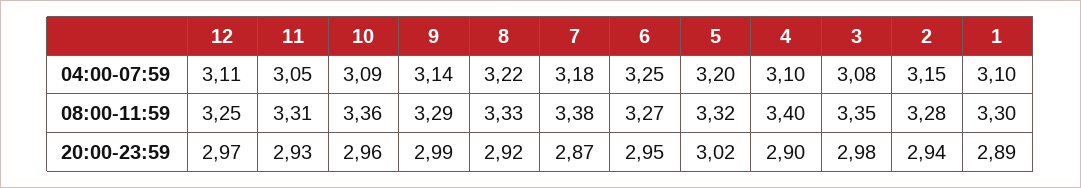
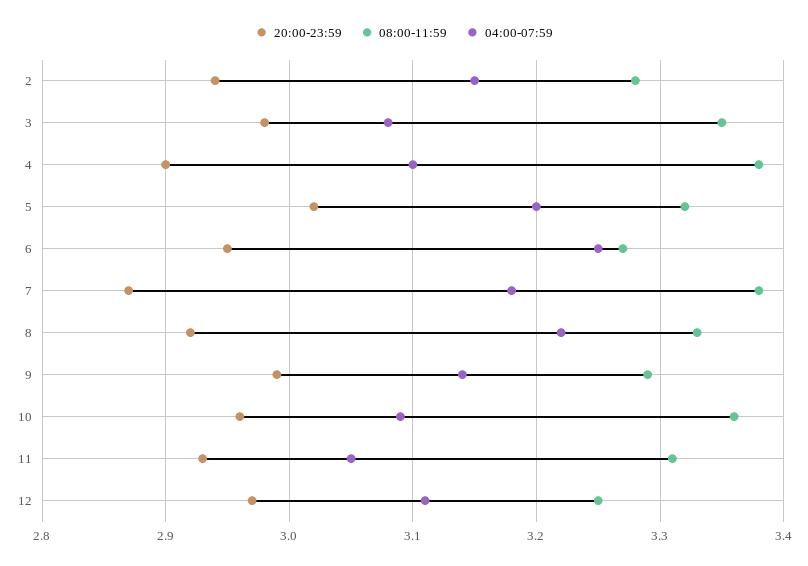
04:00-07:59, 1: 3.1 -> none
08:00-11:59, 4: 3.4 -> 3.38
08:00-11:59, 1: 3.3 -> none
20:00-23:59, 1: 2.89 -> none

